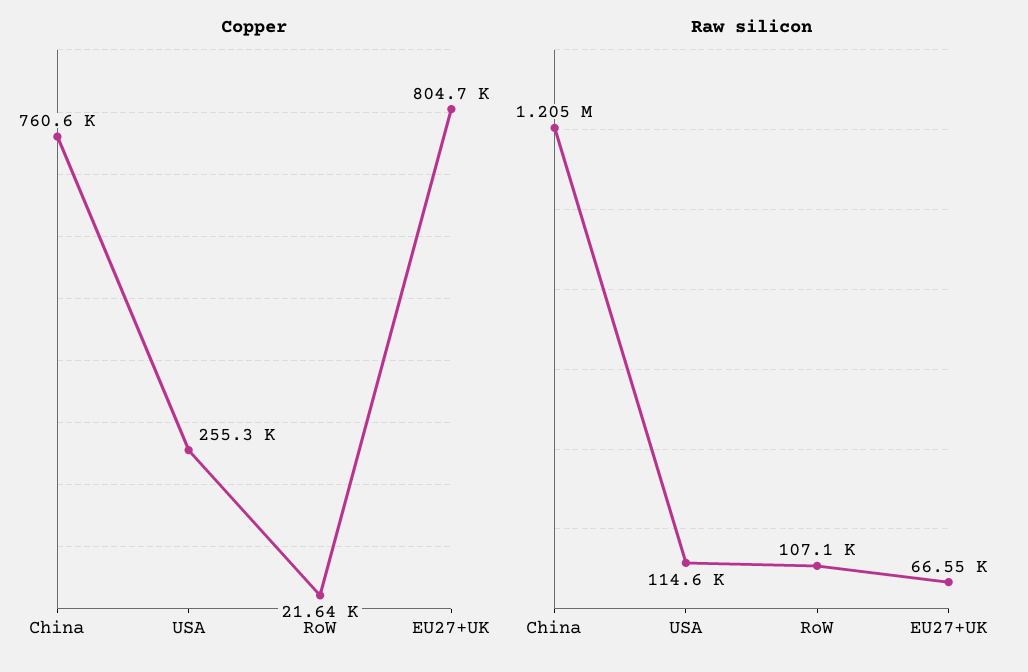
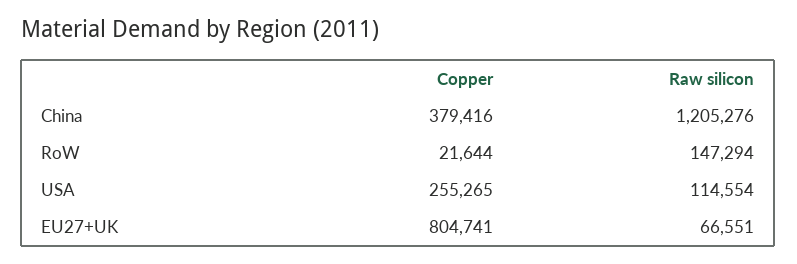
Copper, China: 760600 -> 379416
Raw silicon, RoW: 107100 -> 147294

